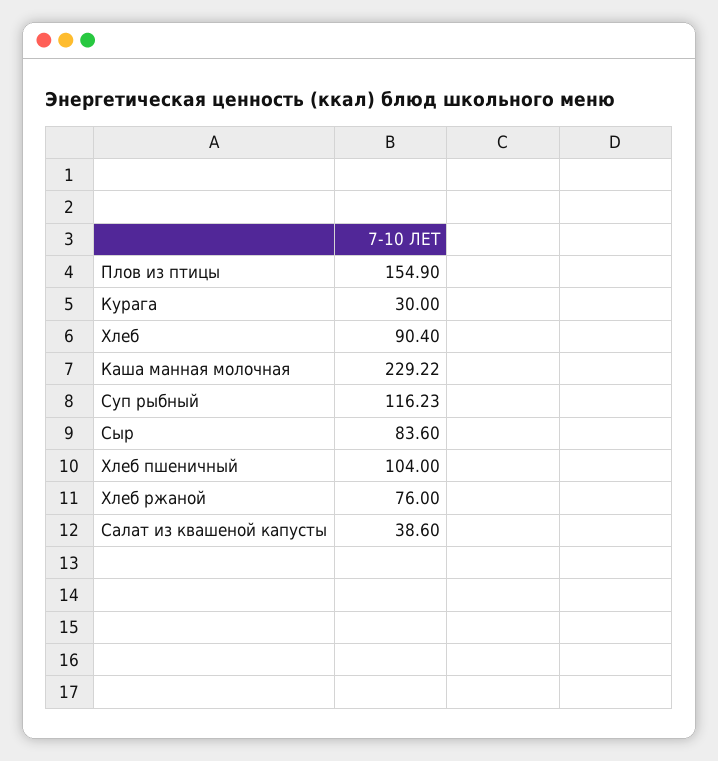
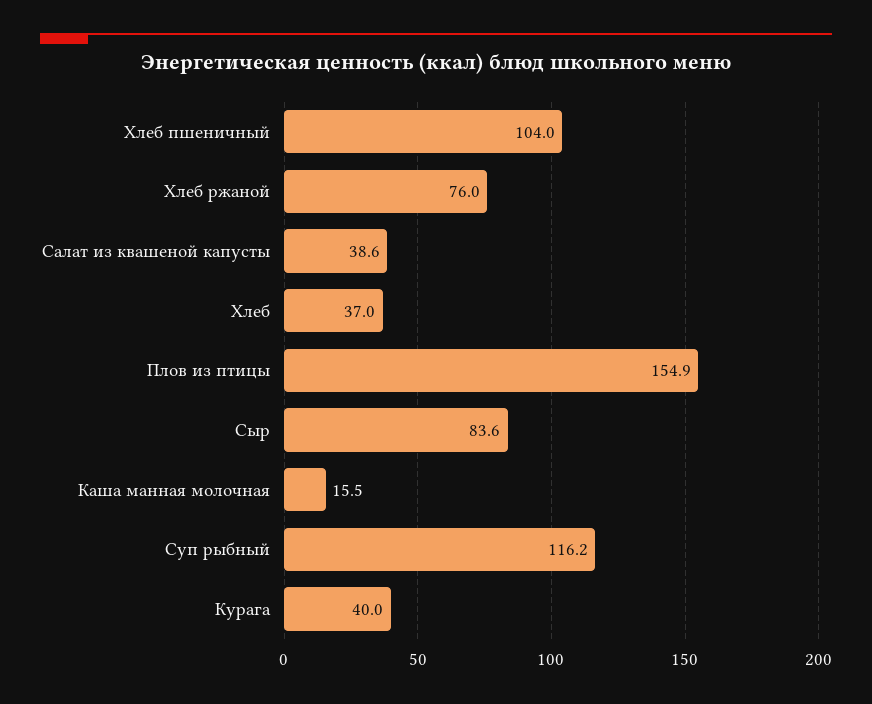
Курага: 30 -> 40
Хлеб: 90.4 -> 37
Каша манная молочная: 229.22 -> 15.5

